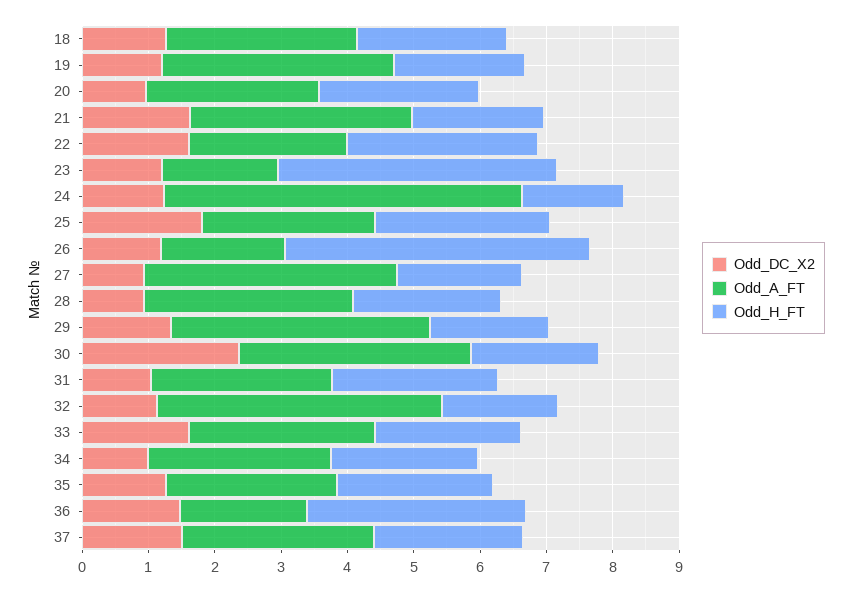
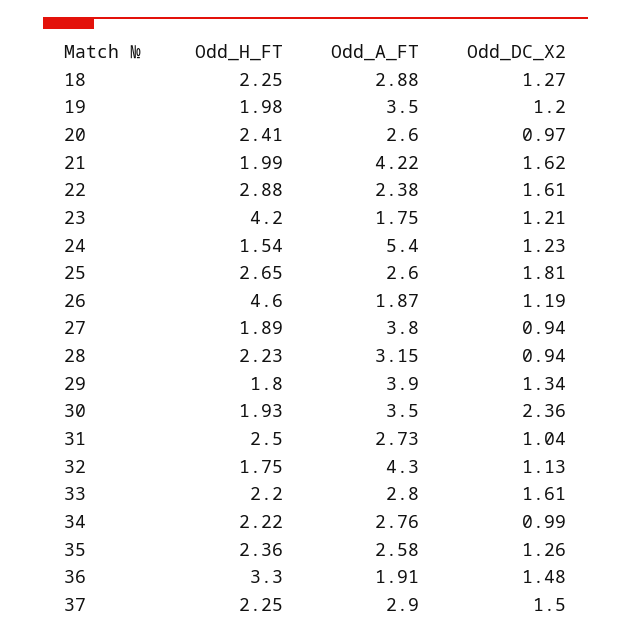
Odd_A_FT, 21: 3.4 -> 4.22

